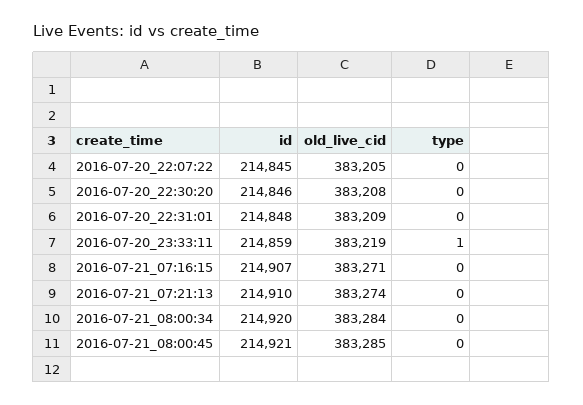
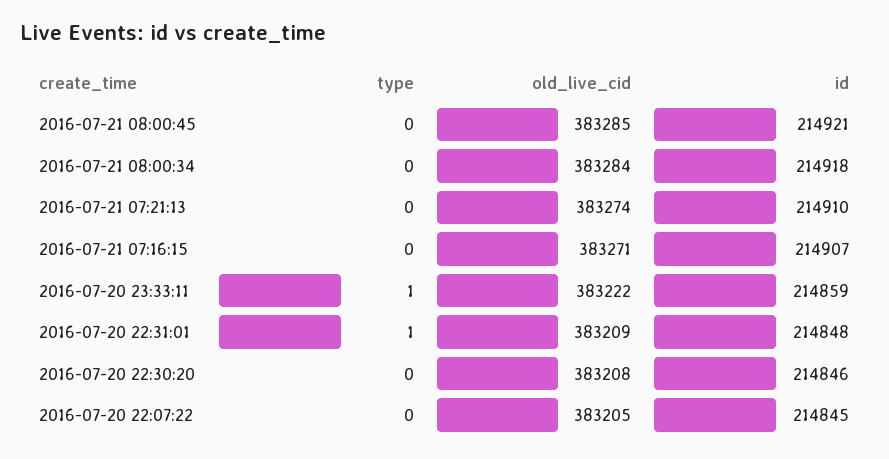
type, 2016-07-20_22:31:01: 0 -> 1
old_live_cid, 2016-07-20_23:33:11: 383219 -> 383222
id, 2016-07-21_08:00:34: 214920 -> 214918

